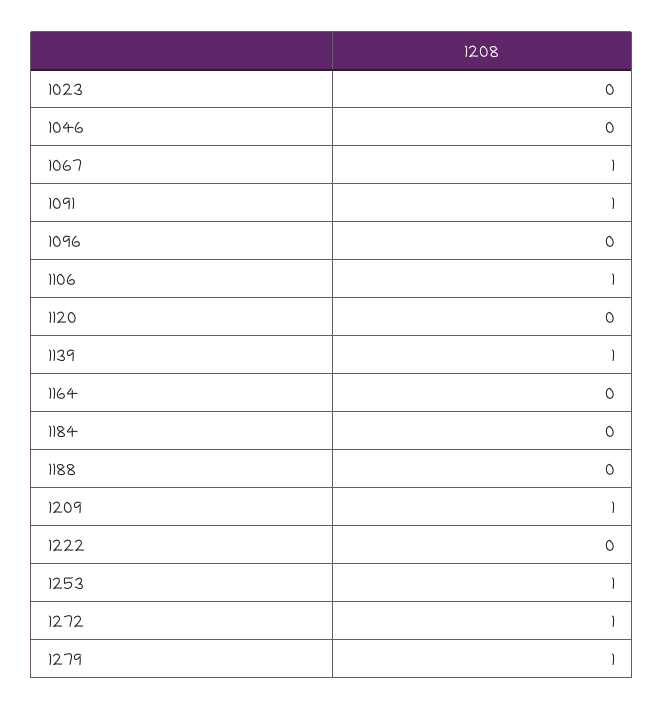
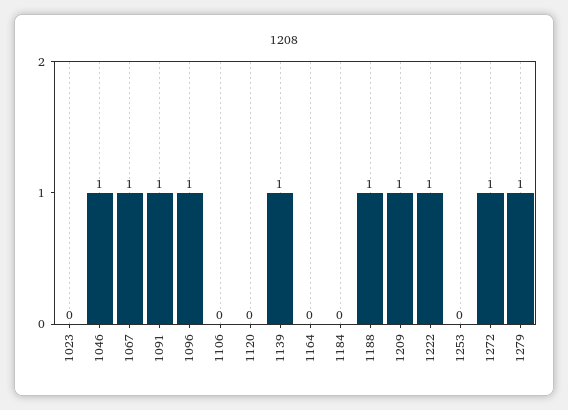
1046: 0 -> 1
1096: 0 -> 1
1106: 1 -> 0
1188: 0 -> 1
1222: 0 -> 1
1253: 1 -> 0

